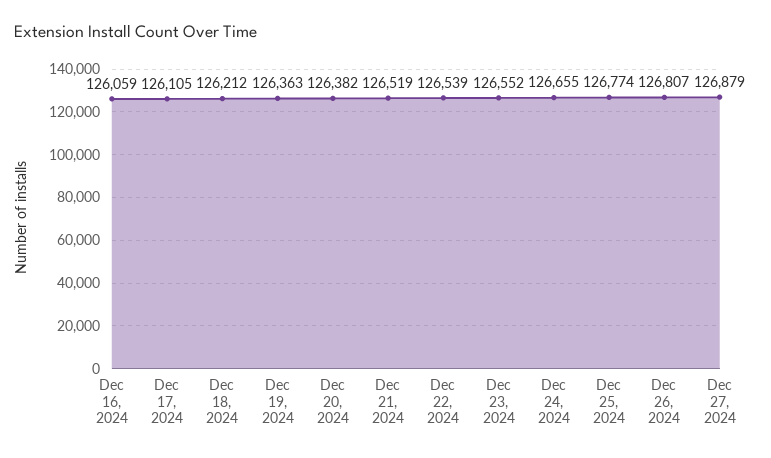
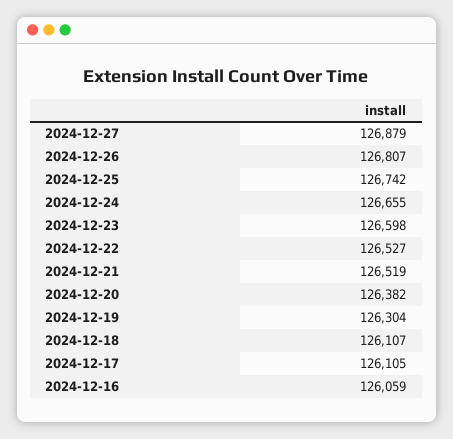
Dec 18, 2024: 126212 -> 126107
Dec 19, 2024: 126363 -> 126304
Dec 22, 2024: 126539 -> 126527
Dec 23, 2024: 126552 -> 126598
Dec 25, 2024: 126774 -> 126742

